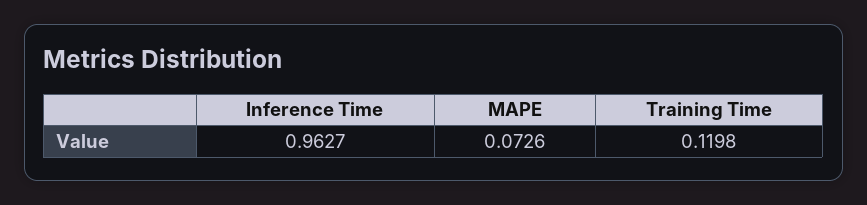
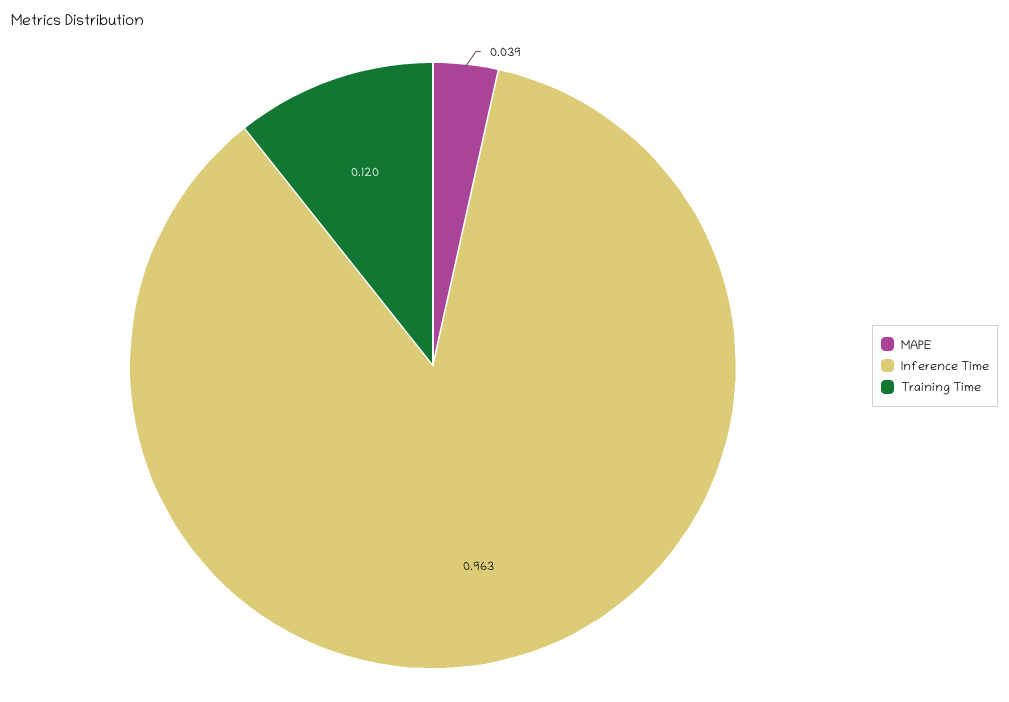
MAPE: 0.0726 -> 0.039

